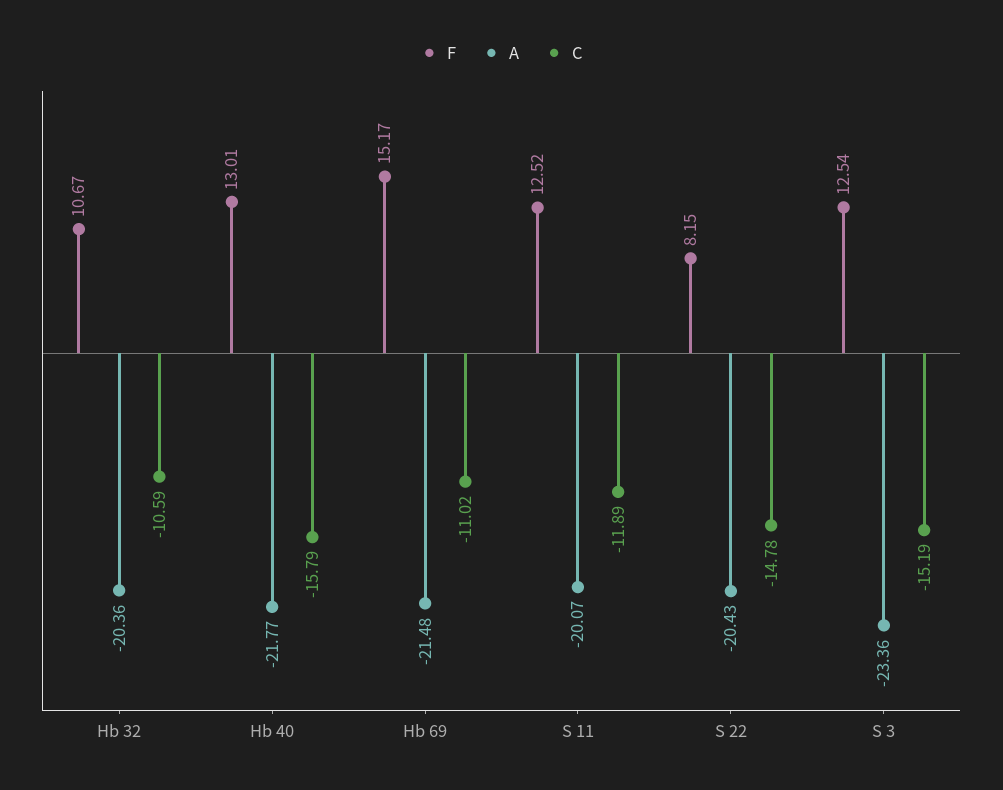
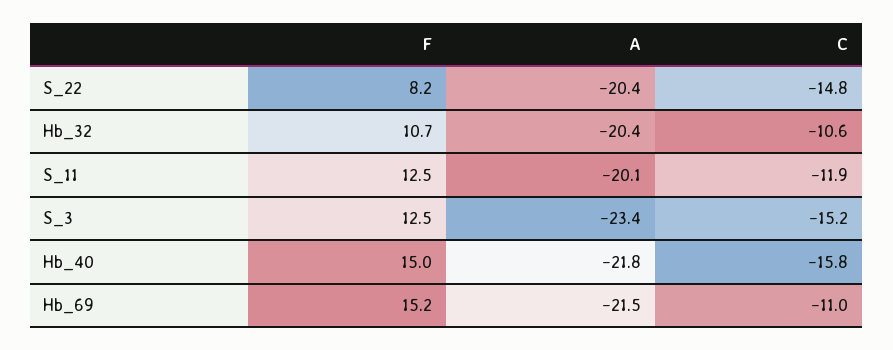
F, Hb 40: 13.01 -> 15

